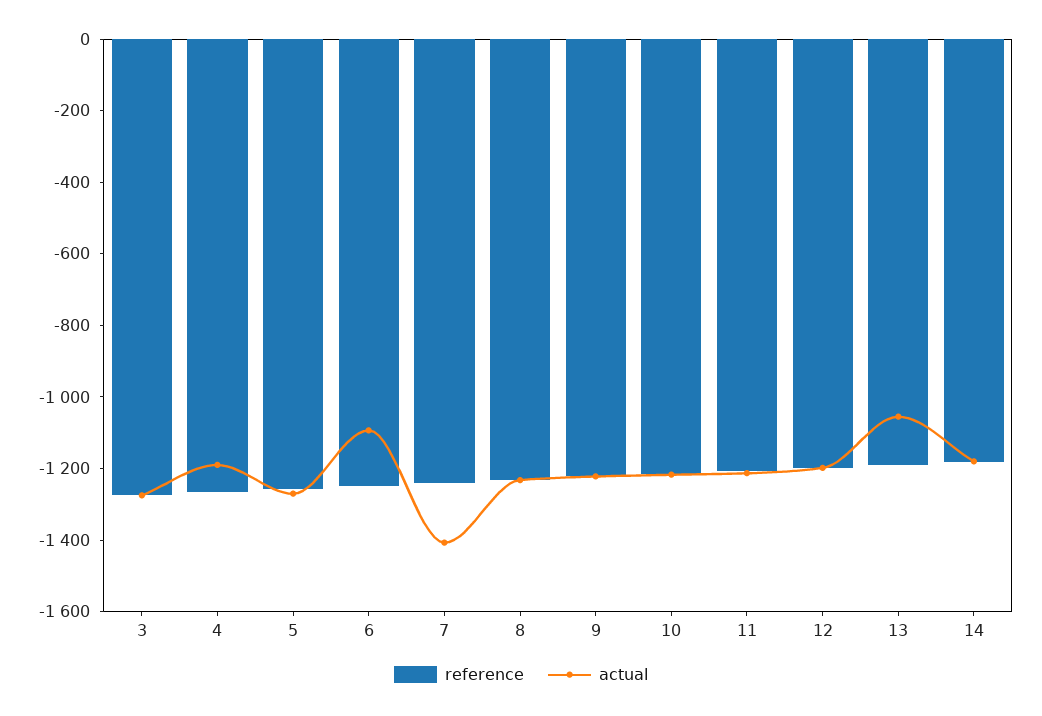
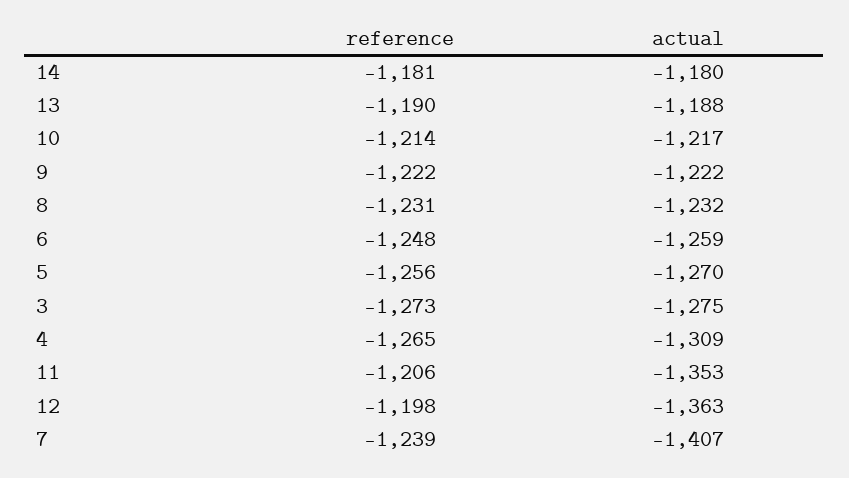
actual, 4: -1200 -> -1309
actual, 6: -1100 -> -1259
actual, 11: -1200 -> -1353
actual, 12: -1200 -> -1363
actual, 13: -1050 -> -1188

